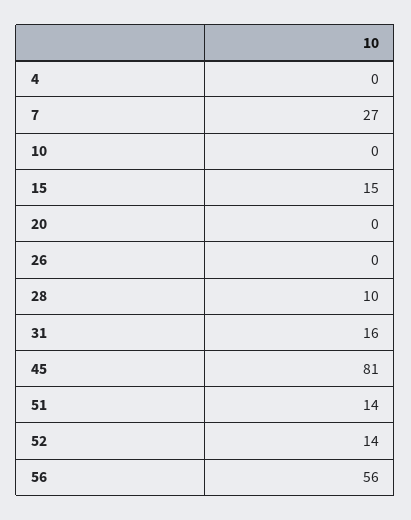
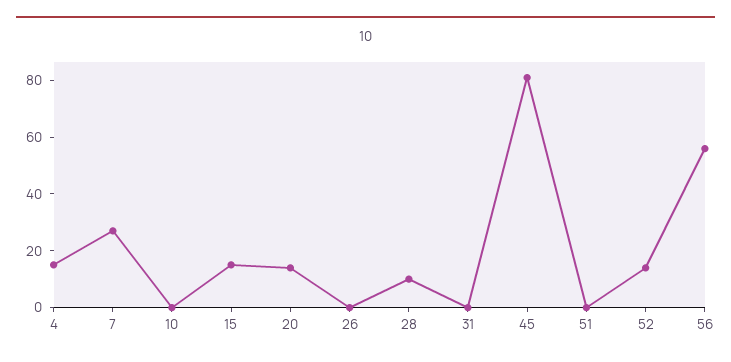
4: 0 -> 15
20: 0 -> 15
31: 16 -> 0
51: 14 -> 0

